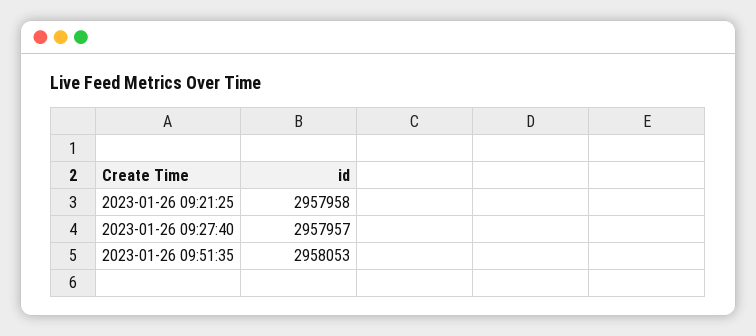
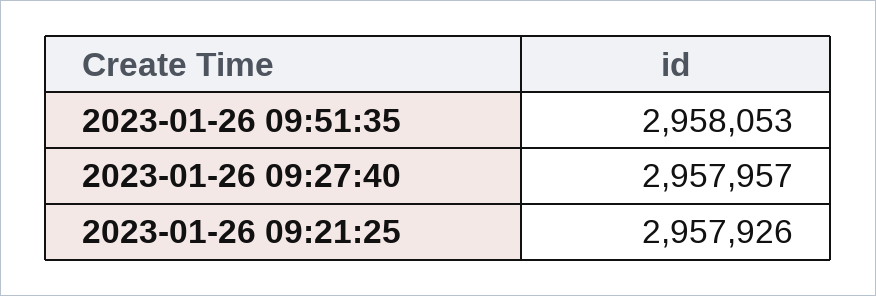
2023-01-26 09:21:25: 2957958 -> 2957926

